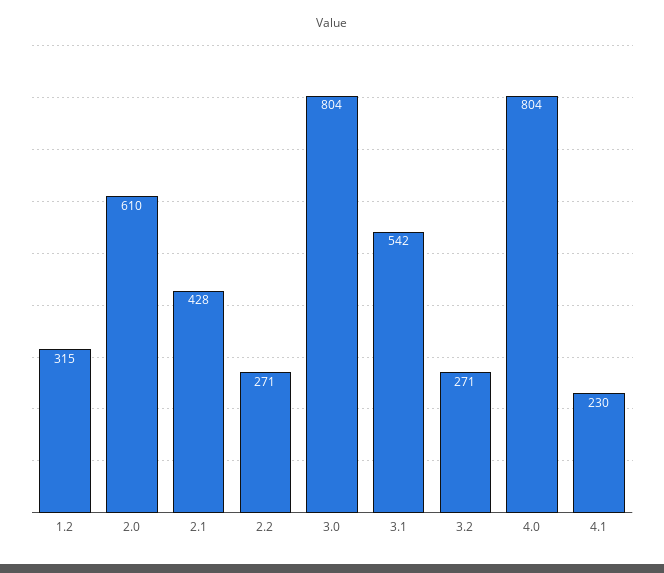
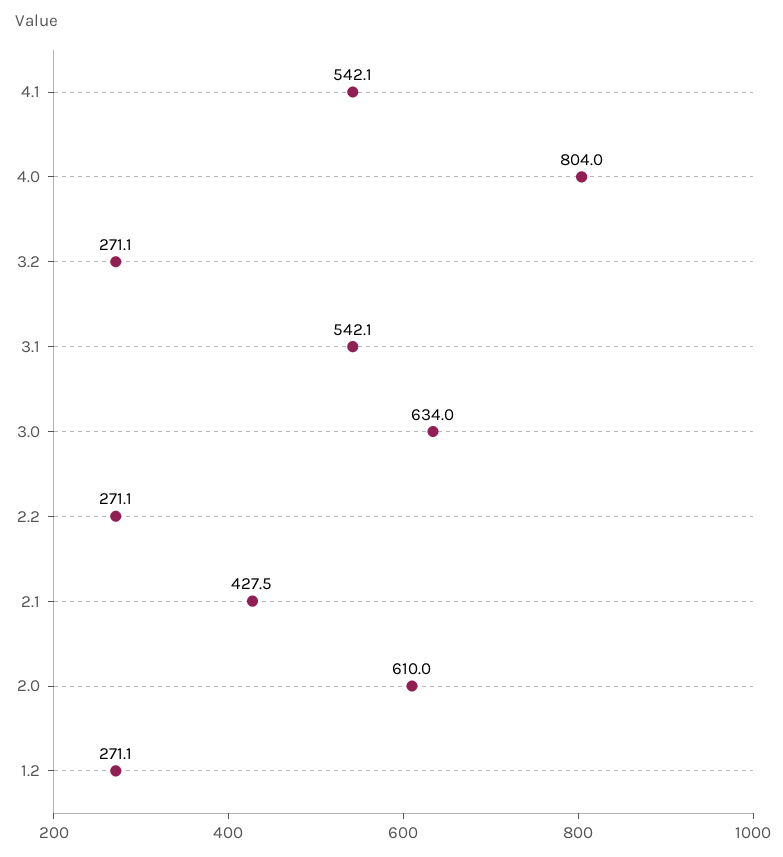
1.2: 315 -> 271.1
3.0: 804 -> 634
4.1: 230 -> 542.1

